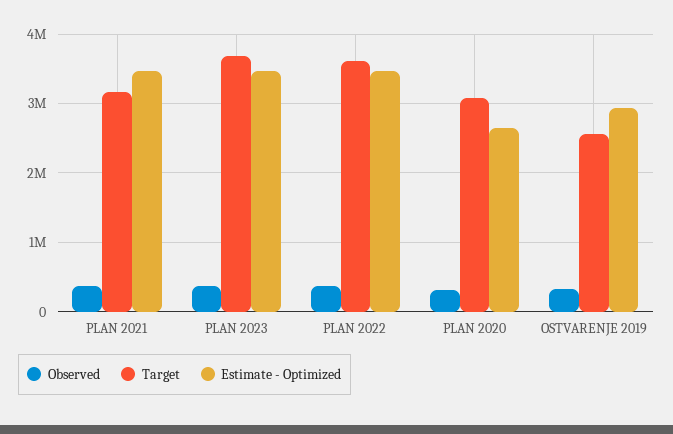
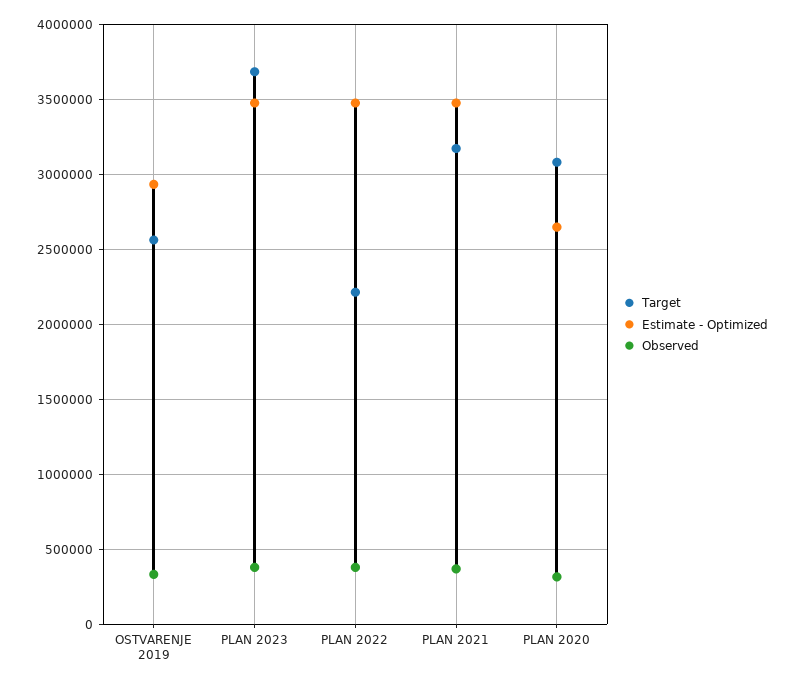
Target, PLAN 2022: 3600000 -> 2200000

